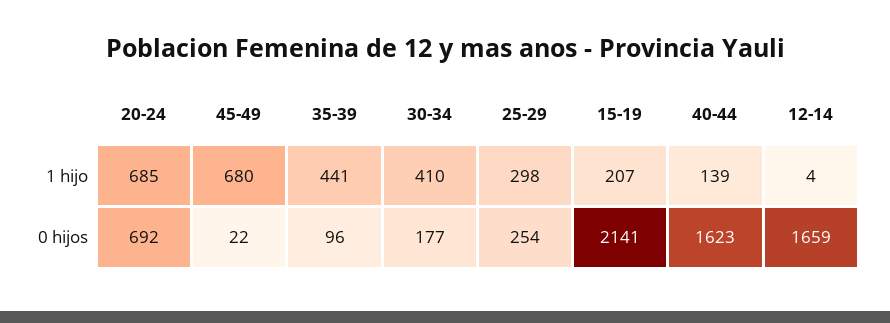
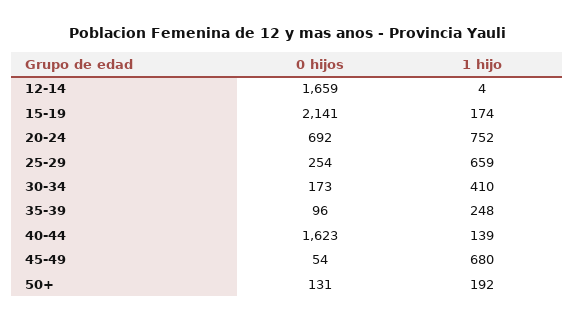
20-24, 1 hijo: 685 -> 752
35-39, 1 hijo: 441 -> 248
25-29, 1 hijo: 298 -> 659
15-19, 1 hijo: 207 -> 174
45-49, 0 hijos: 22 -> 54
30-34, 0 hijos: 177 -> 173
50+, 0 hijos: none -> 131
50+, 1 hijo: none -> 192

